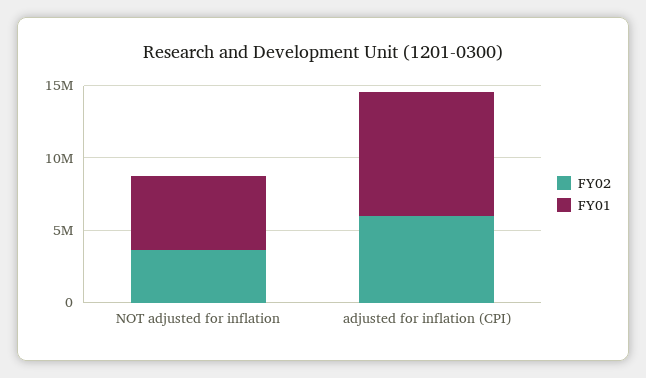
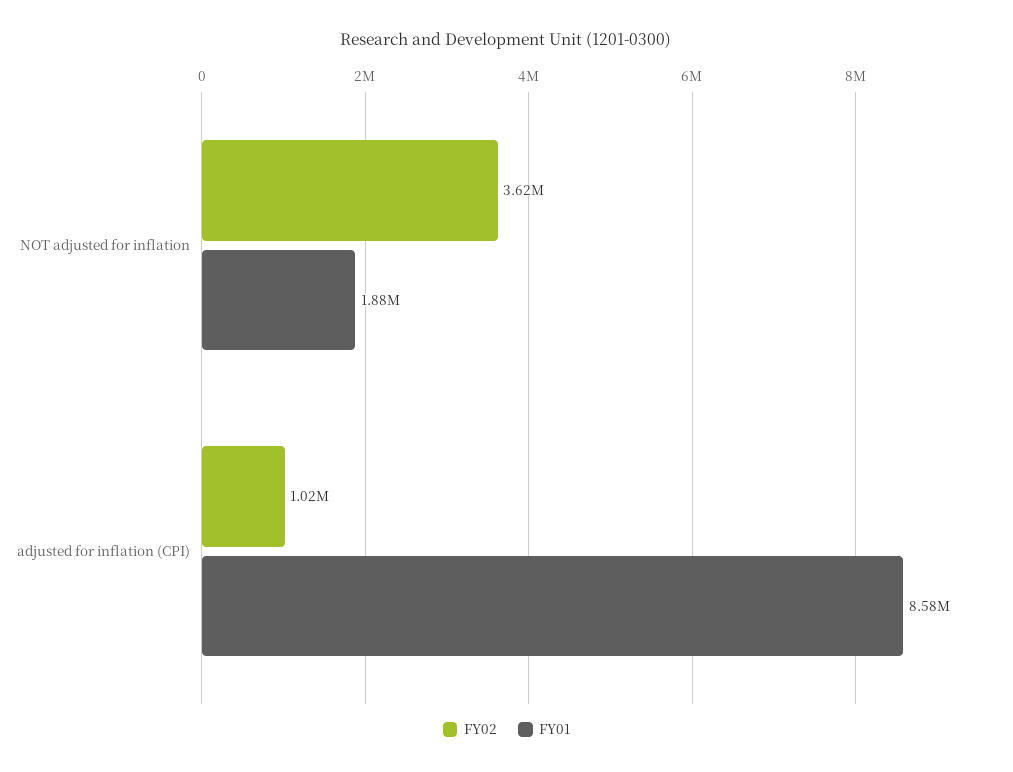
FY01, NOT adjusted for inflation: 5000000 -> 1880000
FY02, adjusted for inflation (CPI): 6000000 -> 1020000

